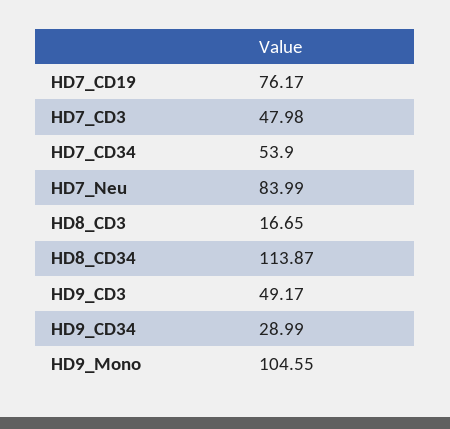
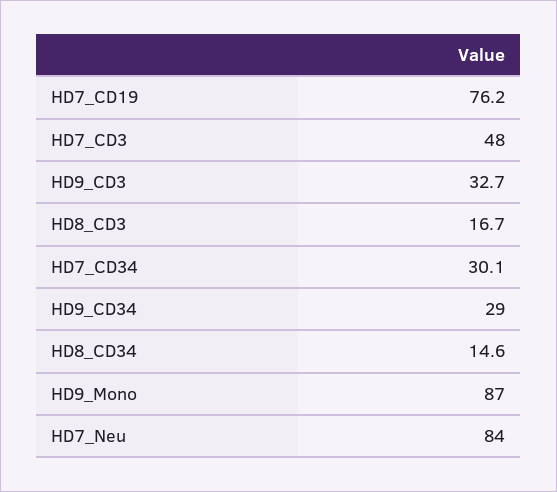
HD7_CD34: 53.9 -> 30.1
HD8_CD34: 113.87 -> 14.6
HD9_CD3: 49.17 -> 32.7
HD9_Mono: 104.55 -> 87

